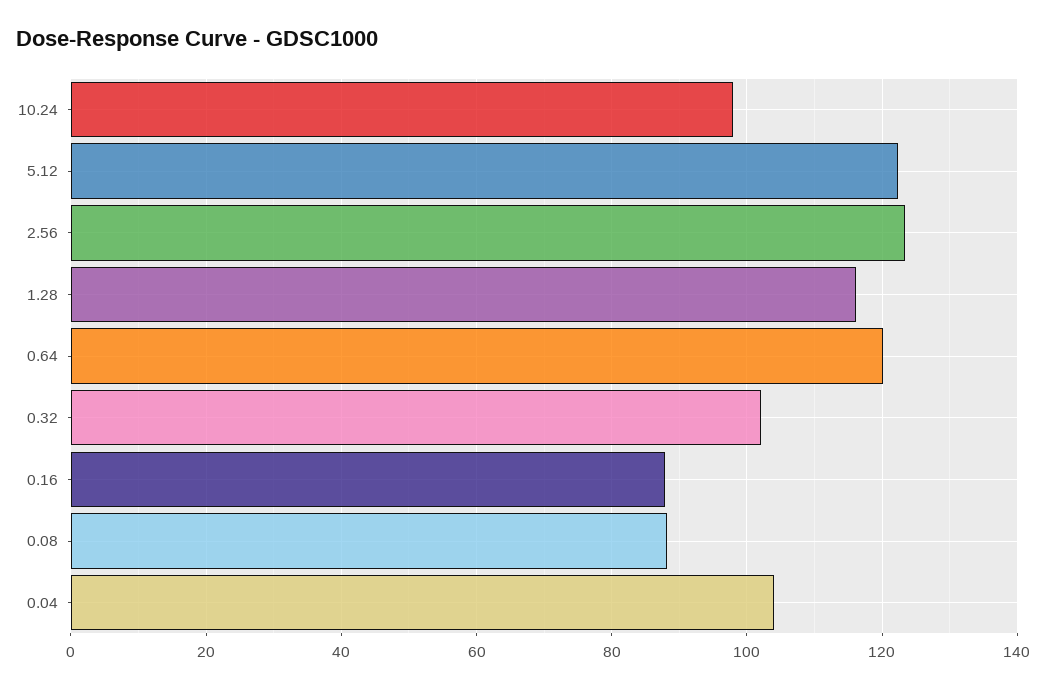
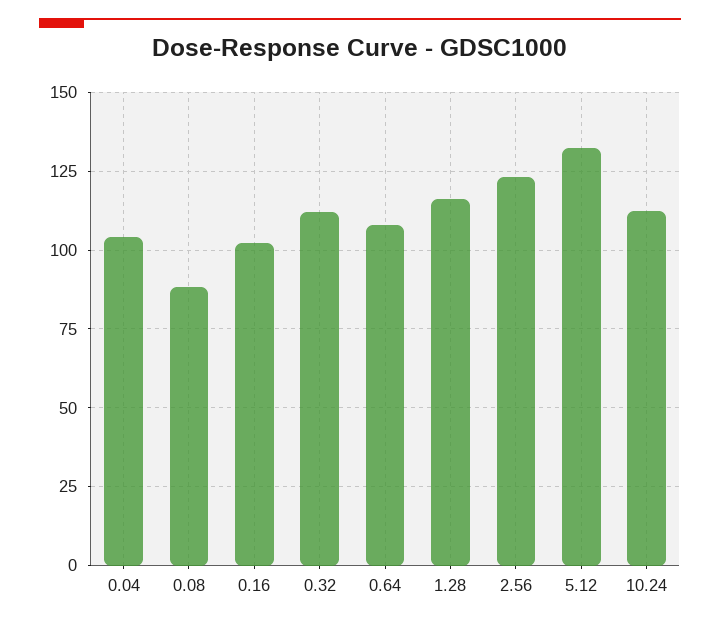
10.24: 98 -> 112.5
5.12: 122 -> 132.5
0.64: 120 -> 107.5
0.32: 102 -> 112.5
0.16: 88 -> 102.5

